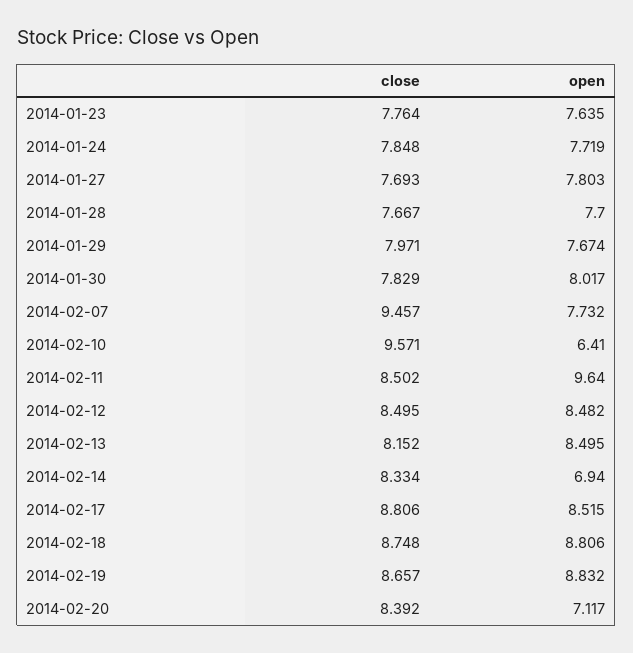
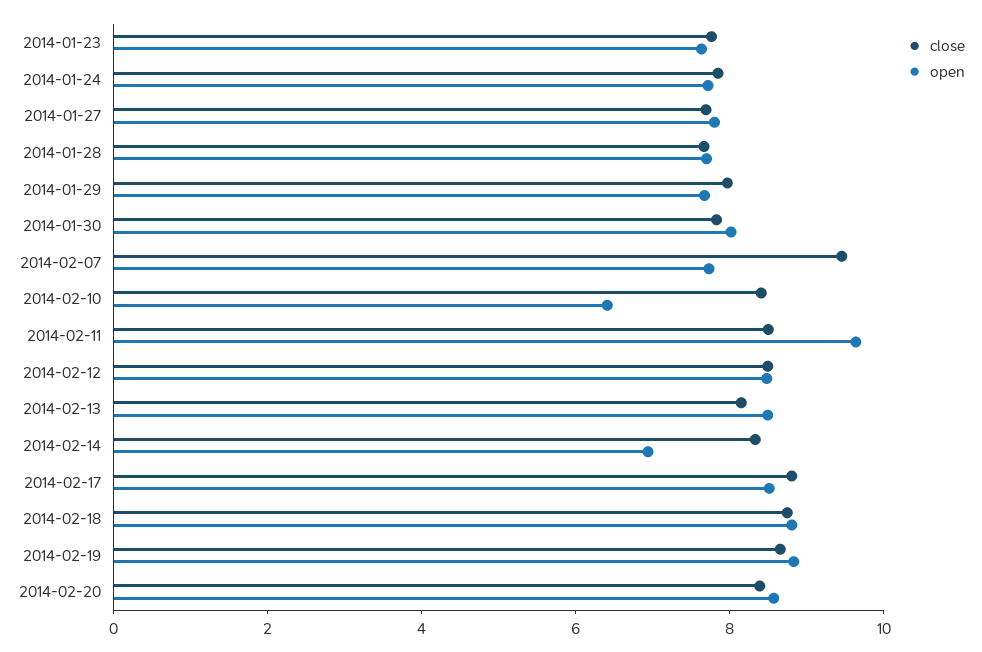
close, 2014-02-10: 9.571 -> 8.5
open, 2014-02-20: 7.117 -> 8.5

